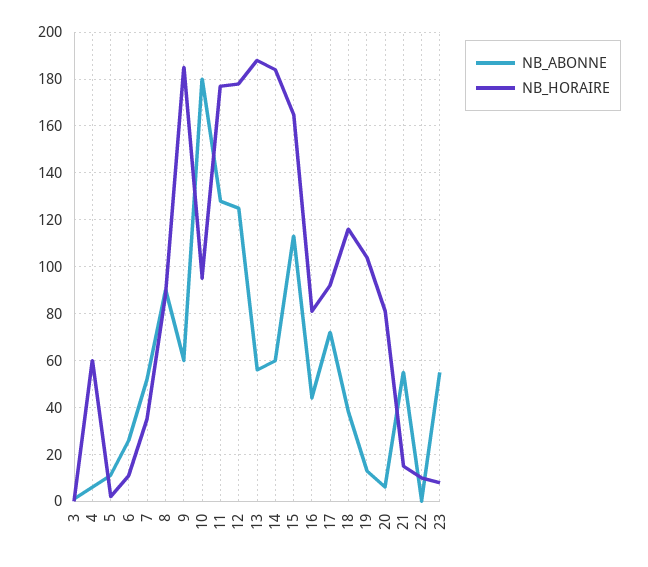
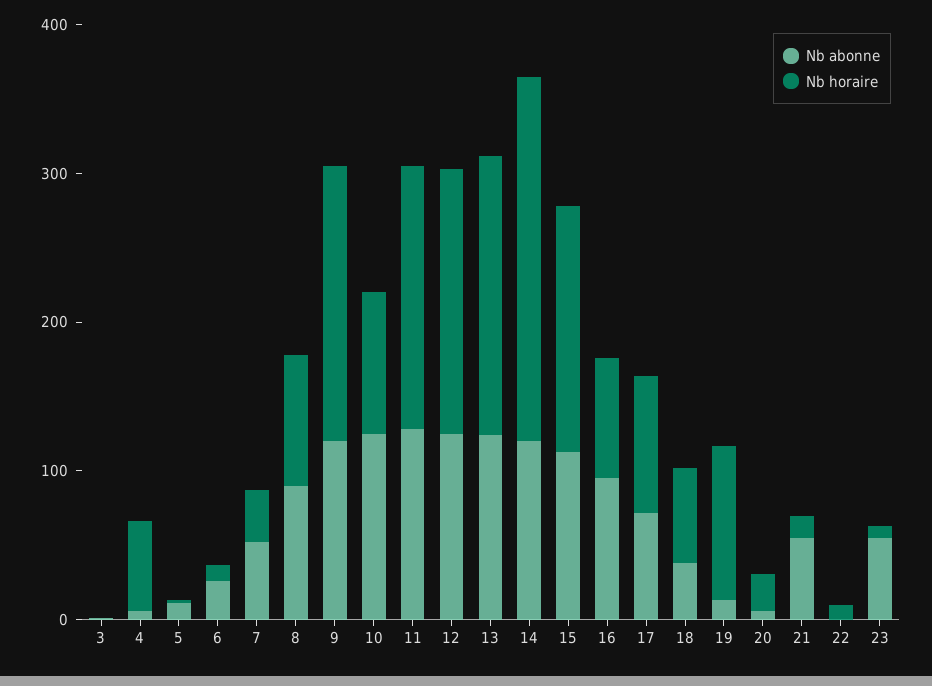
NB_ABONNE, 9: 60 -> 120
NB_ABONNE, 10: 180 -> 120
NB_ABONNE, 13: 55 -> 120
NB_ABONNE, 14: 60 -> 120
NB_HORAIRE, 14: 185 -> 240
NB_ABONNE, 16: 45 -> 100
NB_HORAIRE, 18: 115 -> 60
NB_HORAIRE, 20: 80 -> 20

